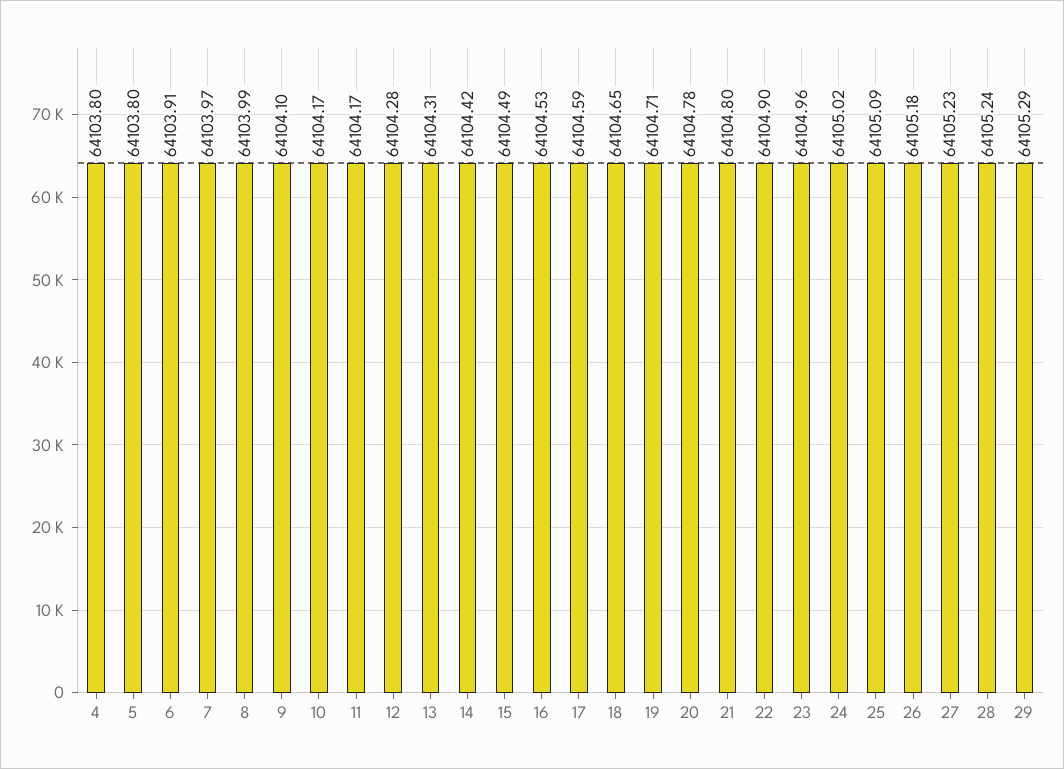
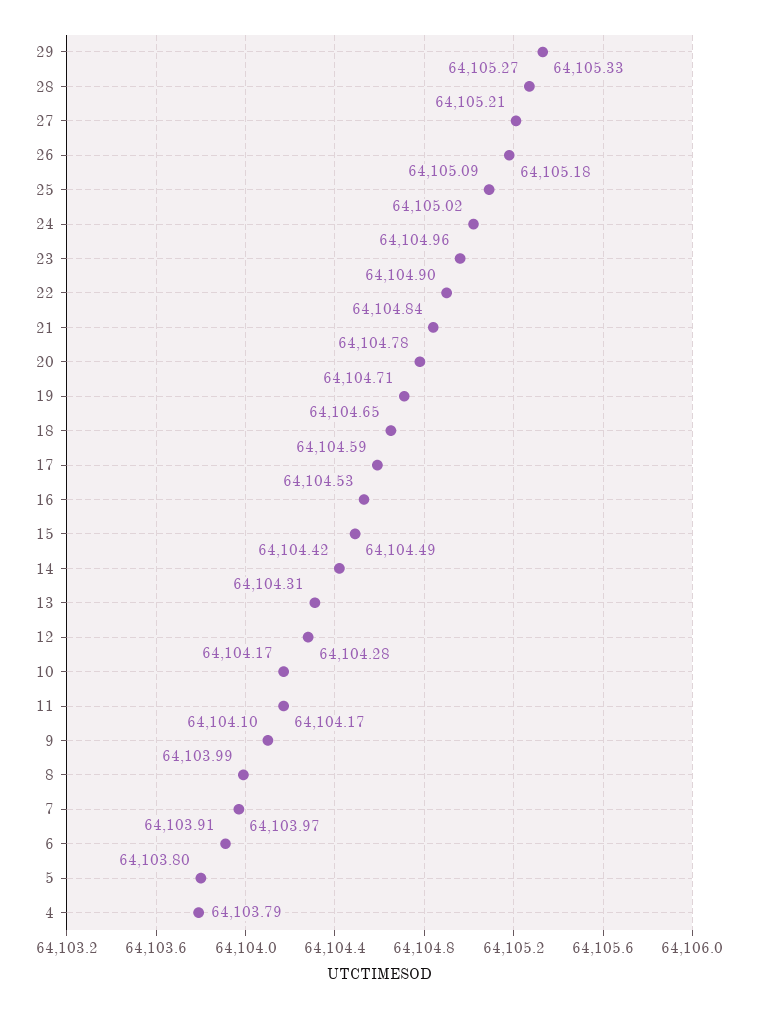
4: 64103.8 -> 64103.79
21: 64104.8 -> 64104.84
27: 64105.23 -> 64105.21
28: 64105.24 -> 64105.27
29: 64105.29 -> 64105.33

